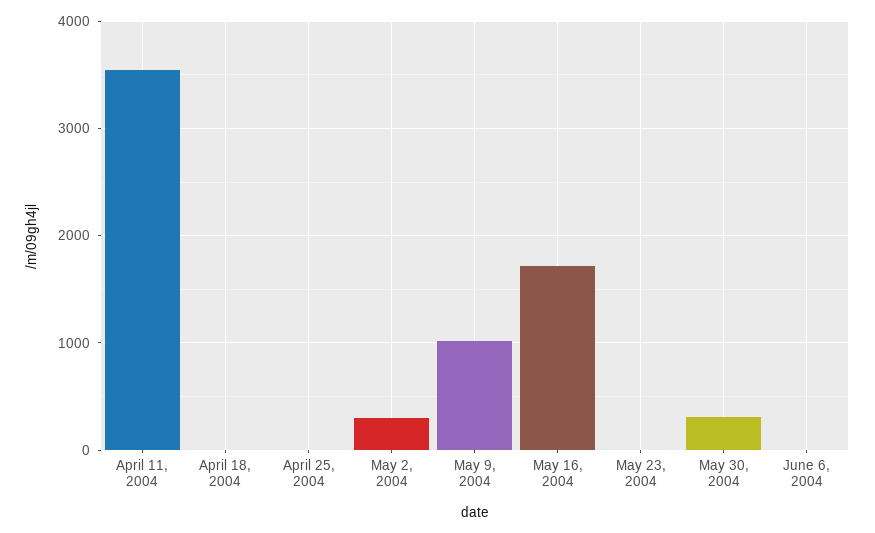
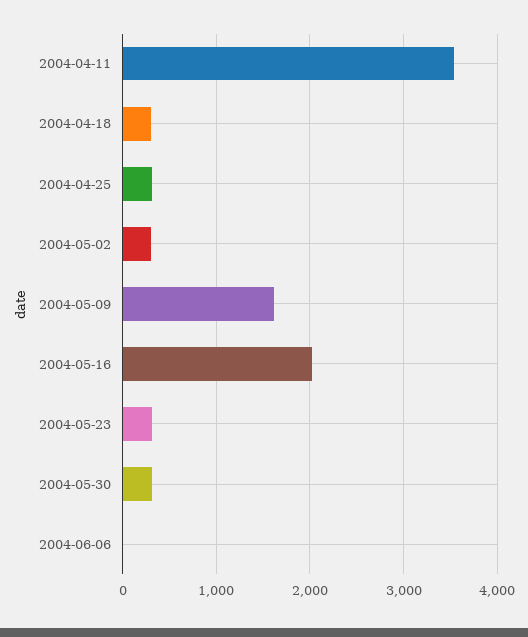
April 18, 2004: 0 -> 300
April 25, 2004: 0 -> 300
May 9, 2004: 1000 -> 1600
May 16, 2004: 1700 -> 2000
May 23, 2004: 0 -> 300

